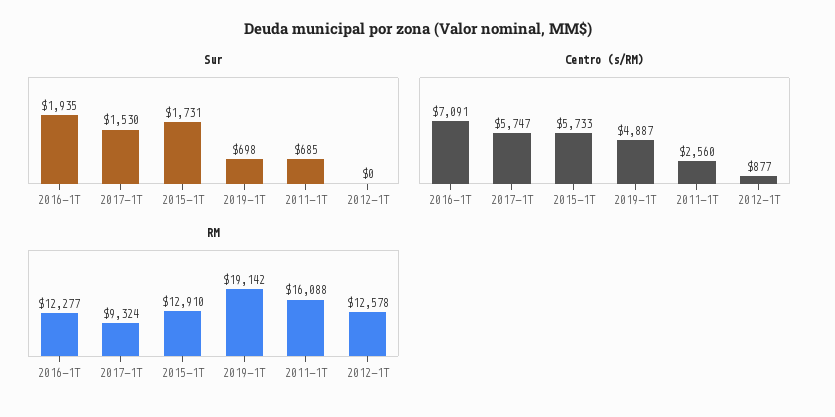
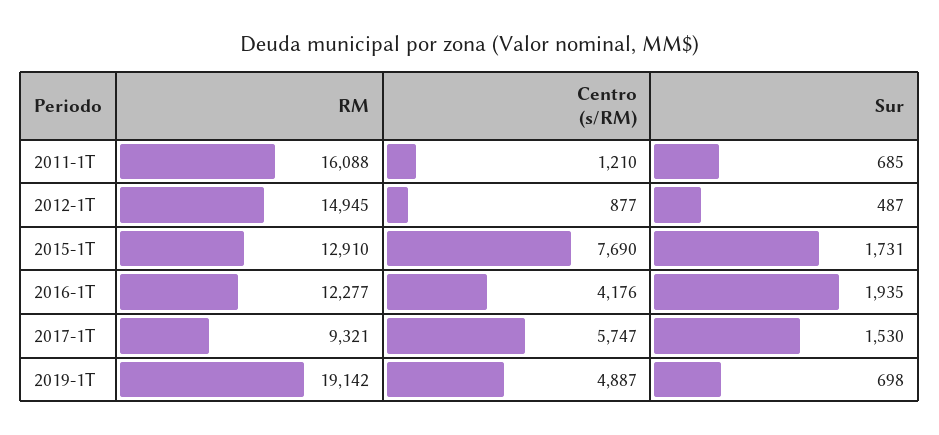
Sur, 2012-1T: 0 -> 487
Centro (s/RM), 2016-1T: 7091 -> 4176
Centro (s/RM), 2015-1T: 5733 -> 7690
Centro (s/RM), 2011-1T: 2560 -> 1210
RM, 2017-1T: 9324 -> 9321
RM, 2012-1T: 12578 -> 14945

